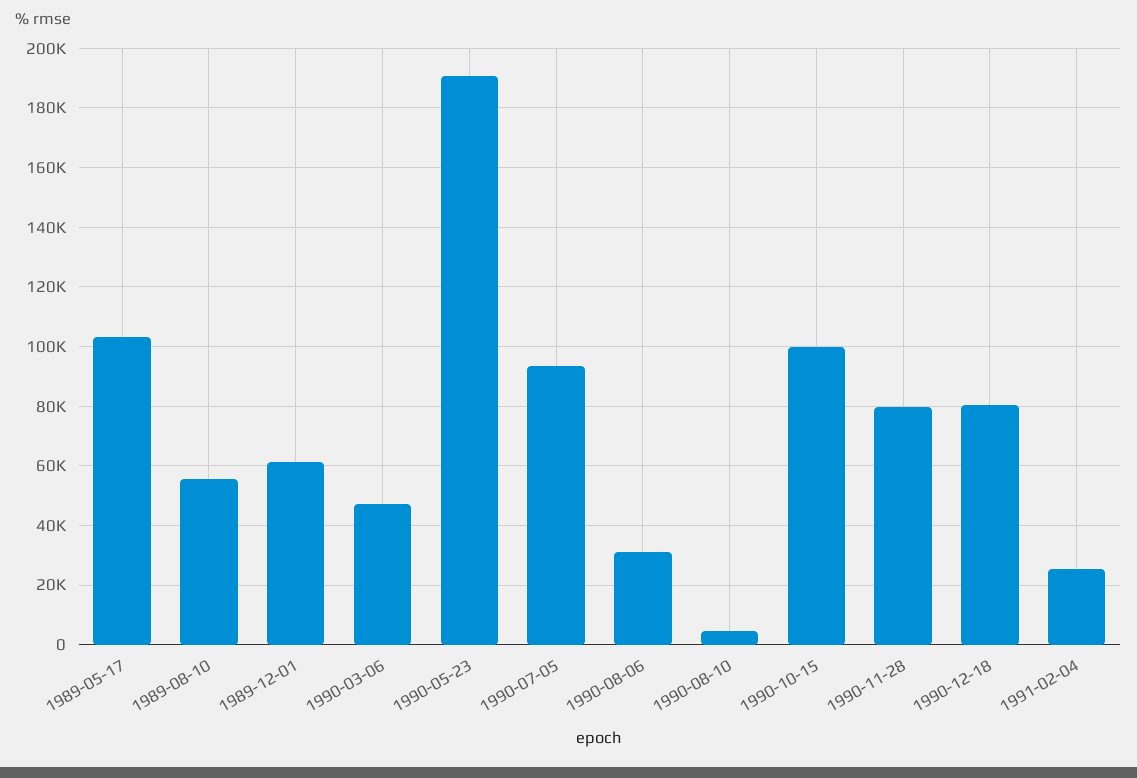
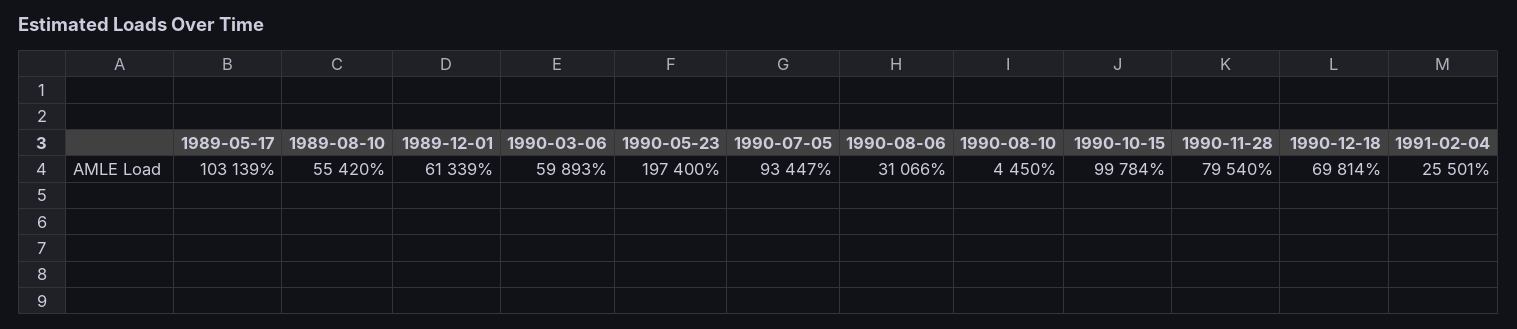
1990-03-06: 47500 -> 59893
1990-05-23: 190000 -> 197400
1990-12-18: 80000 -> 69814

